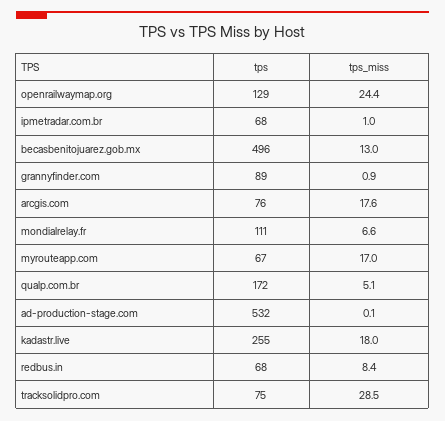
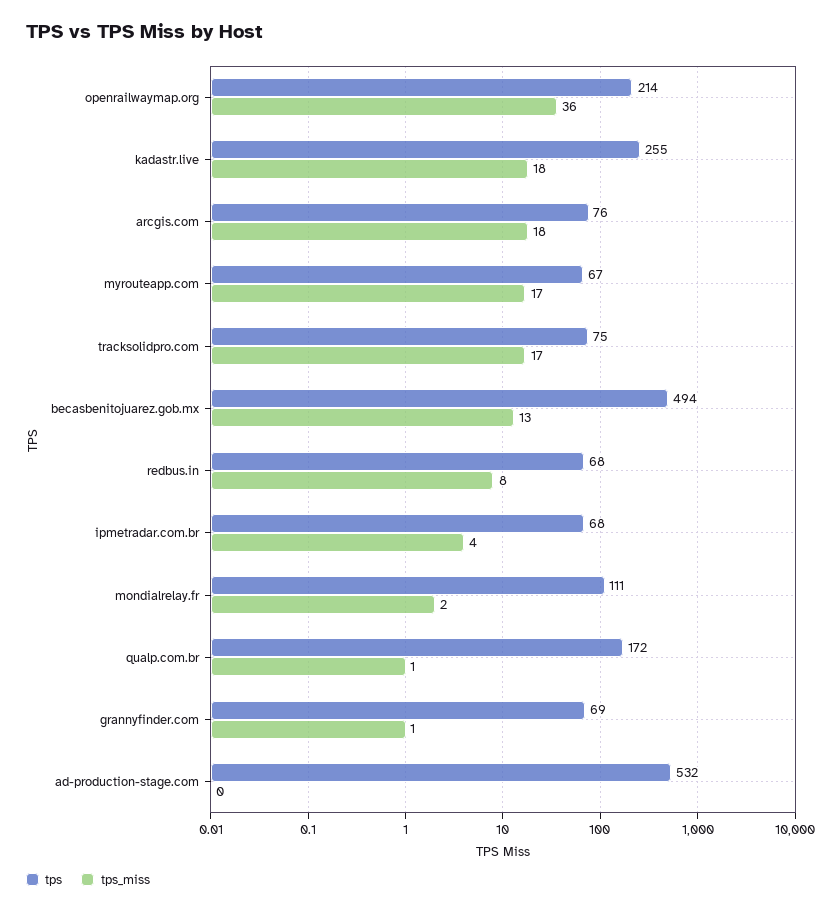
tps, openrailwaymap.org: 129 -> 214
tps_miss, openrailwaymap.org: 24.4 -> 36
tps_miss, ipmetradar.com.br: 1 -> 4
tps, becasbenitojuarez.gob.mx: 496 -> 494
tps, grannyfinder.com: 89 -> 69
tps_miss, mondialrelay.fr: 6.6 -> 2
tps_miss, qualp.com.br: 5.1 -> 1
tps_miss, tracksolidpro.com: 28.5 -> 17

